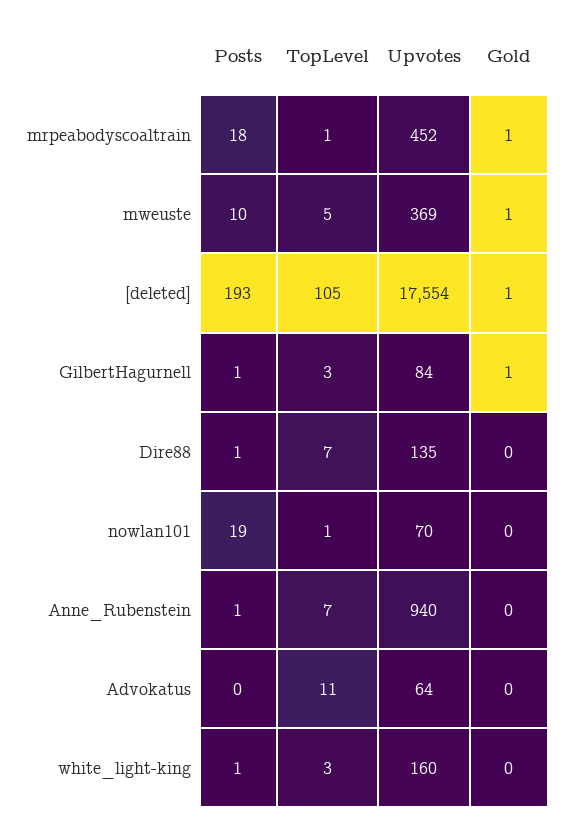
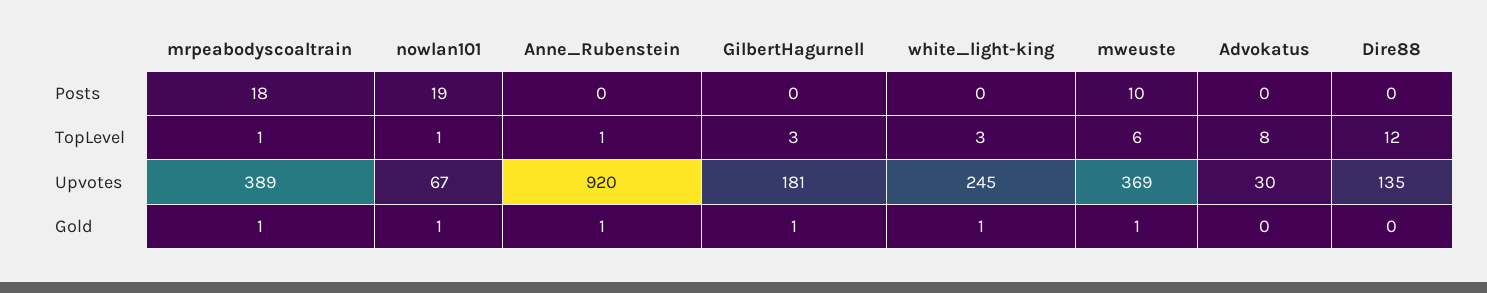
Upvotes, mrpeabodyscoaltrain: 452 -> 389
TopLevel, mweuste: 5 -> 6
Posts, [deleted]: 193 -> none
TopLevel, [deleted]: 105 -> none
Upvotes, [deleted]: 17554 -> none
Gold, [deleted]: 1 -> none
Posts, GilbertHagurnell: 1 -> 0
Upvotes, GilbertHagurnell: 84 -> 181
Posts, Dire88: 1 -> 0
TopLevel, Dire88: 7 -> 12
Upvotes, nowlan101: 70 -> 67
Gold, nowlan101: 0 -> 1
Posts, Anne_Rubenstein: 1 -> 0
TopLevel, Anne_Rubenstein: 7 -> 1
Upvotes, Anne_Rubenstein: 940 -> 920
Gold, Anne_Rubenstein: 0 -> 1
TopLevel, Advokatus: 11 -> 8
Upvotes, Advokatus: 64 -> 30
Posts, white_light-king: 1 -> 0
Upvotes, white_light-king: 160 -> 245
Gold, white_light-king: 0 -> 1

